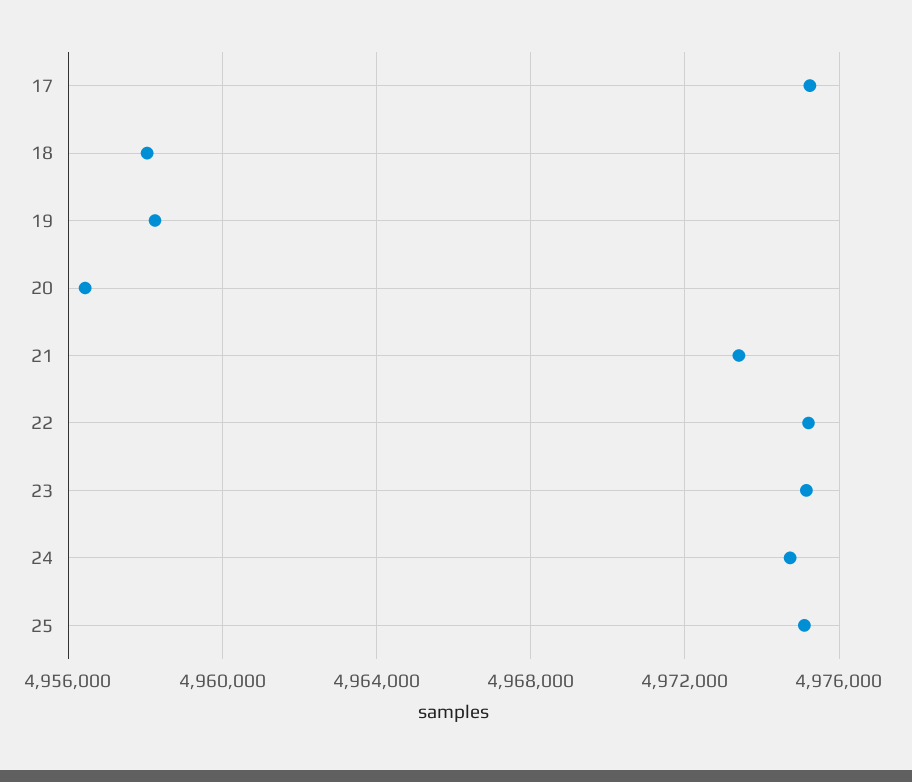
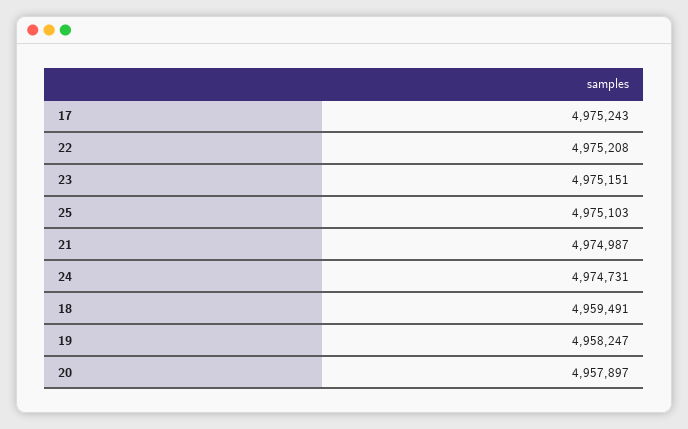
18: 4958000 -> 4959491
20: 4956500 -> 4957897
21: 4973500 -> 4974987

